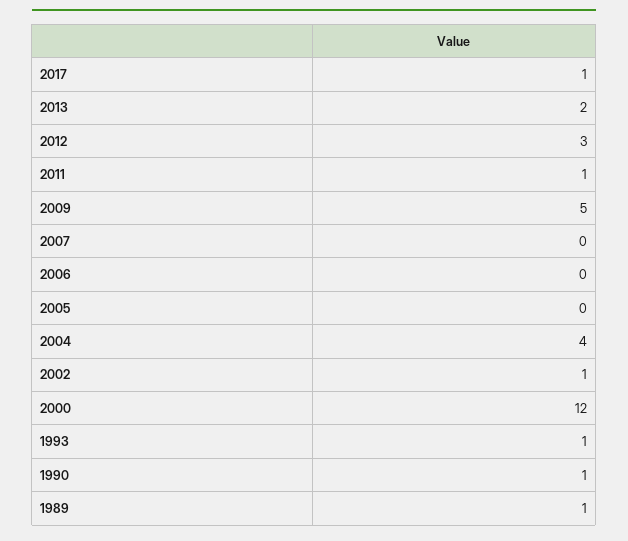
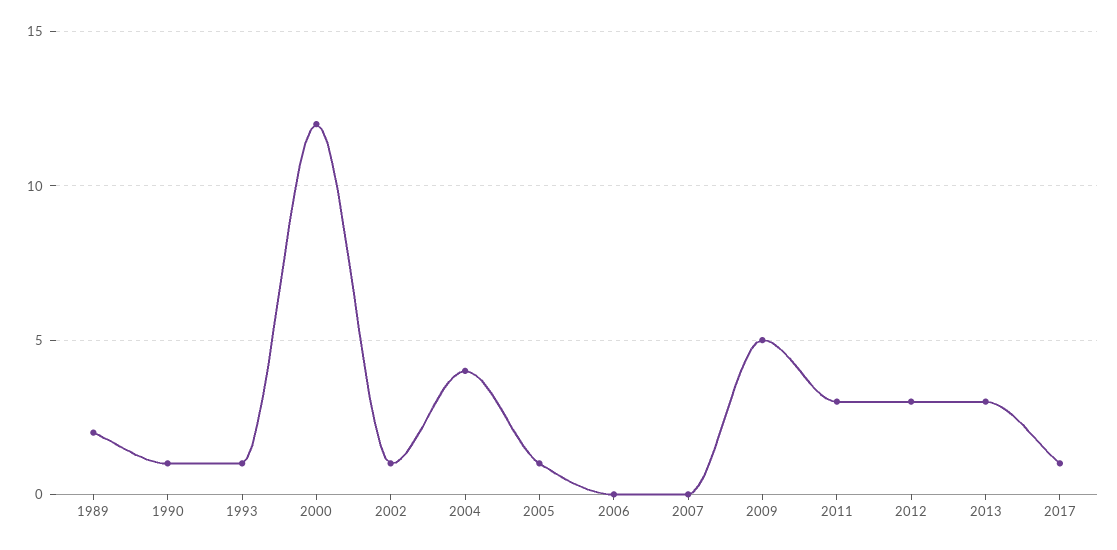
2013: 2 -> 3
2011: 1 -> 3
2005: 0 -> 1
1989: 1 -> 2

